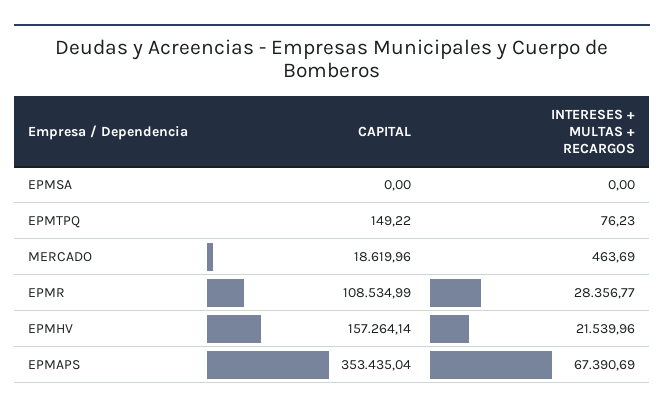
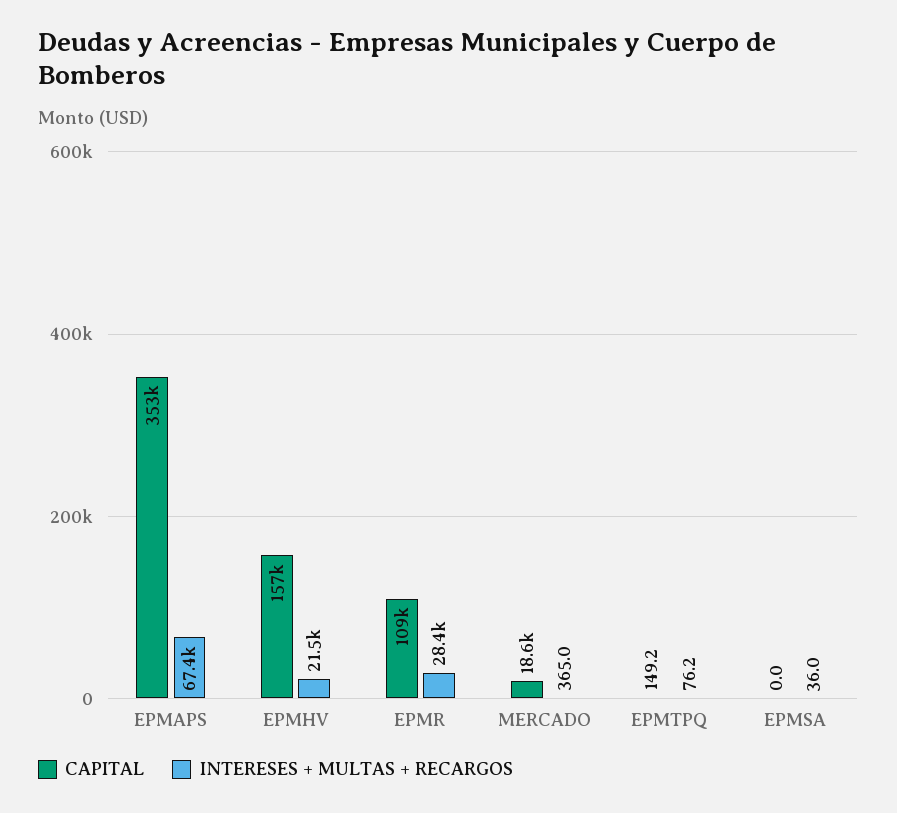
INTERESES + MULTAS + RECARGOS, EPMSA: 0 -> 36
INTERESES + MULTAS + RECARGOS, MERCADO: 463.69 -> 365

